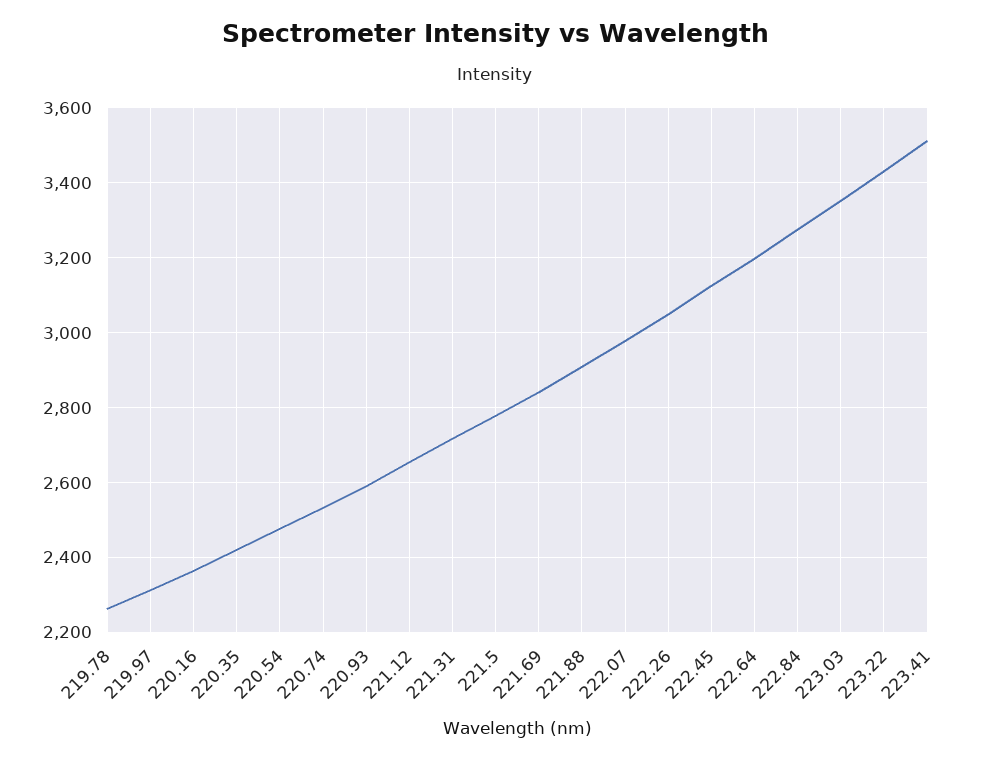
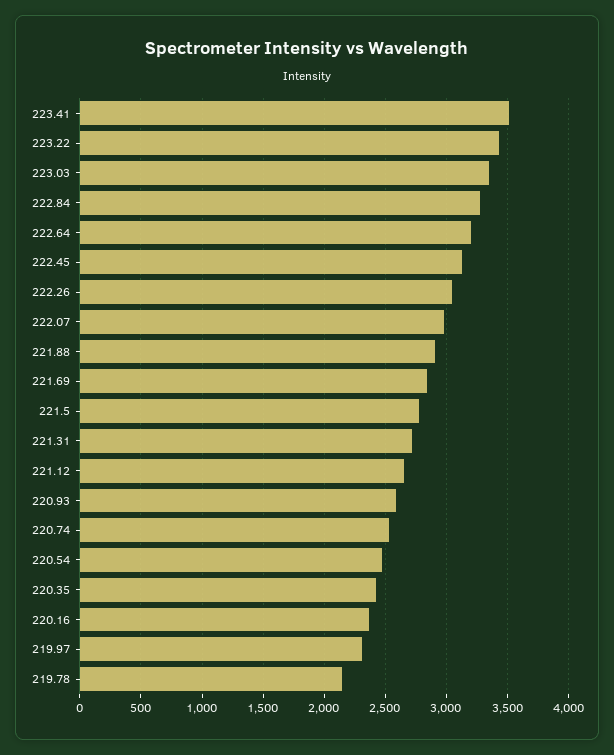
219.78: 2260 -> 2150

